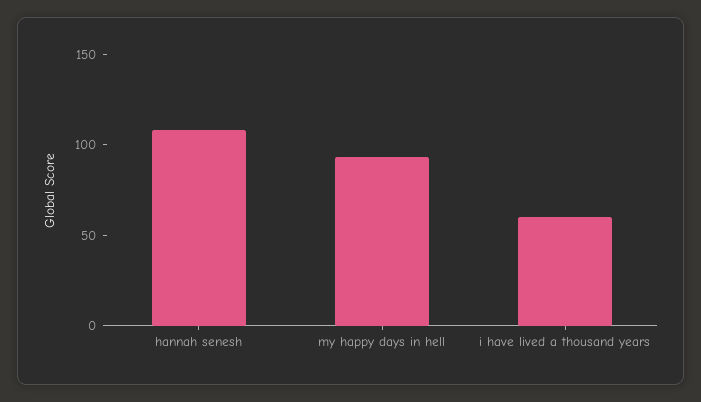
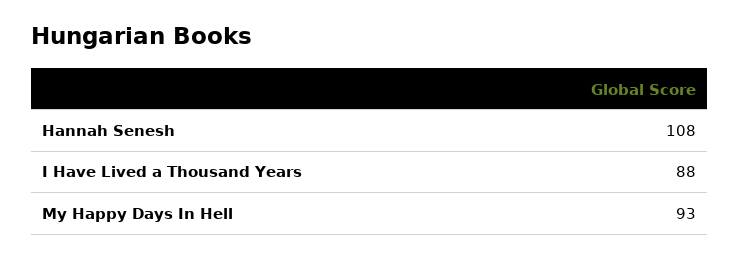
i have lived a thousand years: 60 -> 88

